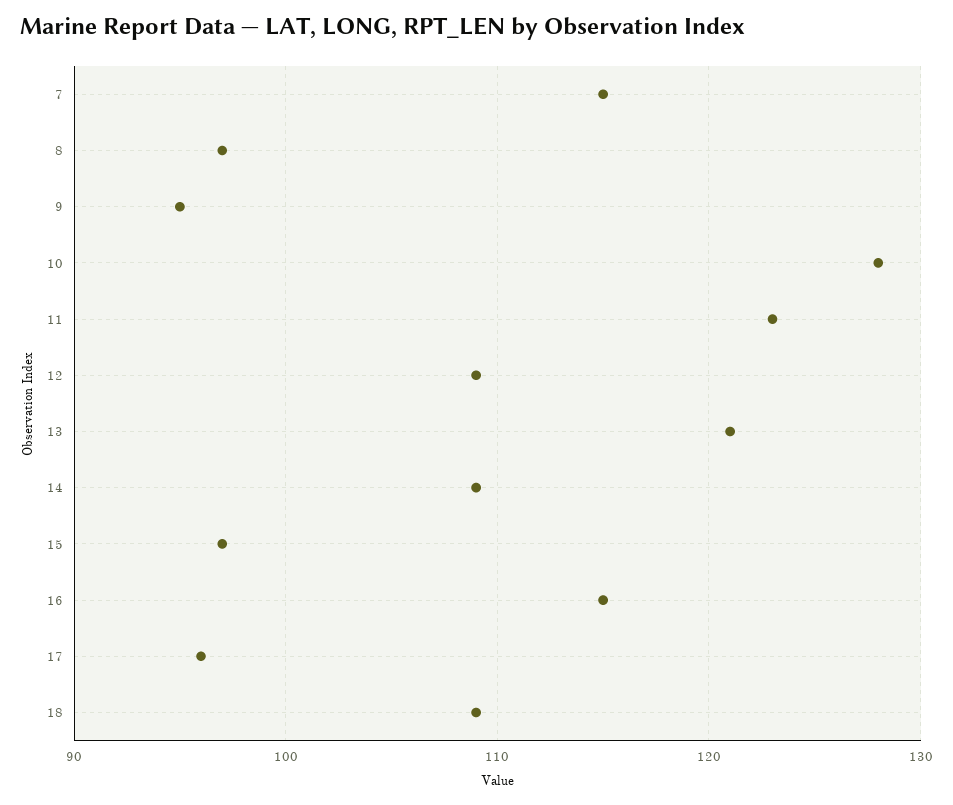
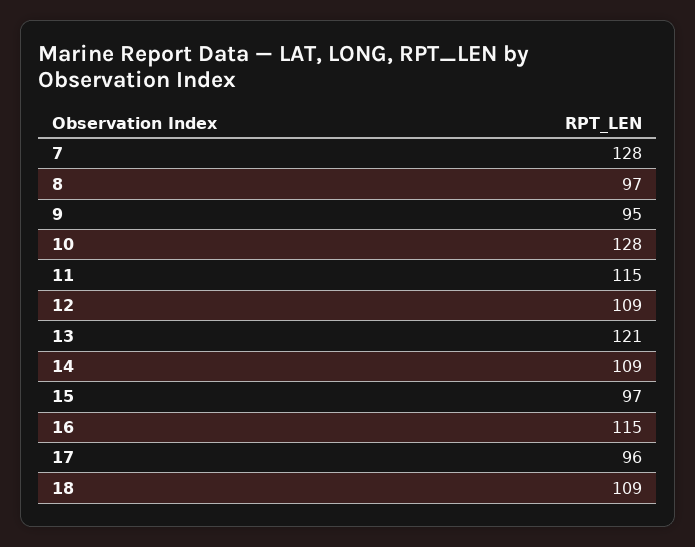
7: 115 -> 128
11: 123 -> 115

